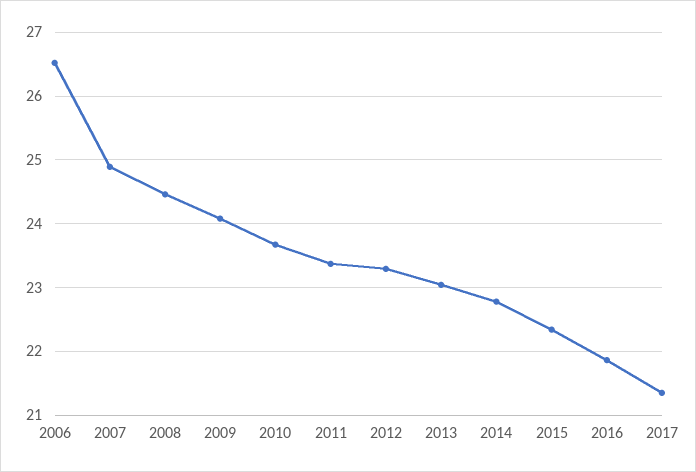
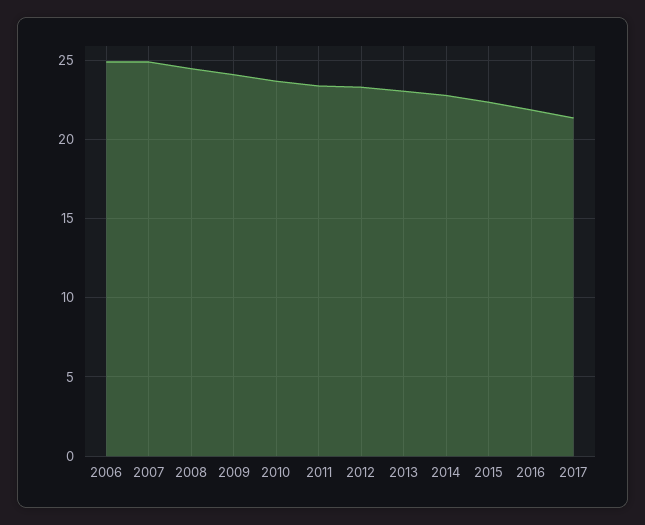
2006: 26.5 -> 25

